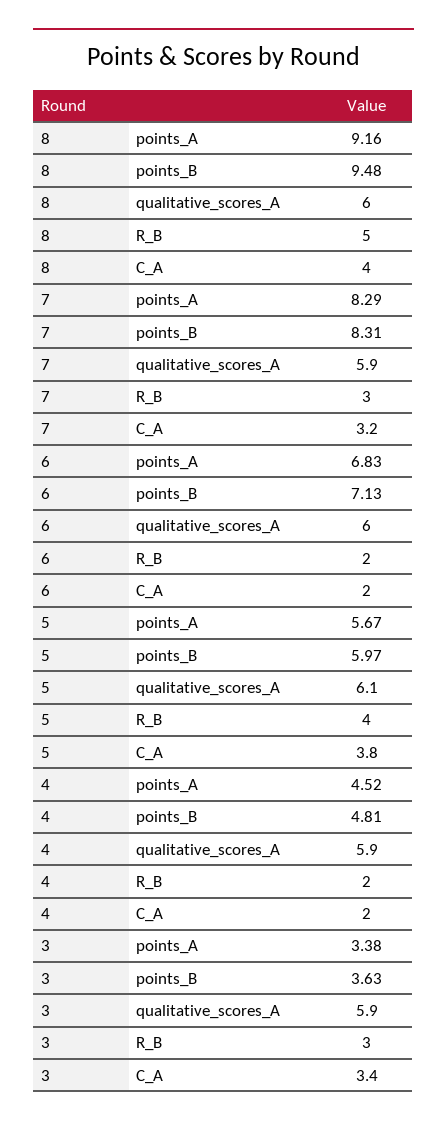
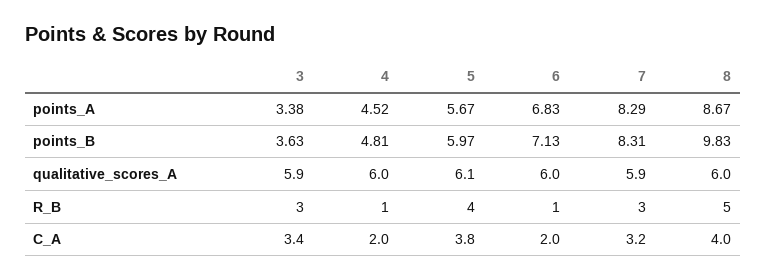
8, points_A: 9.16 -> 8.67
8, points_B: 9.48 -> 9.83
6, R_B: 2 -> 1
4, qualitative_scores_A: 5.9 -> 6
4, R_B: 2 -> 1

